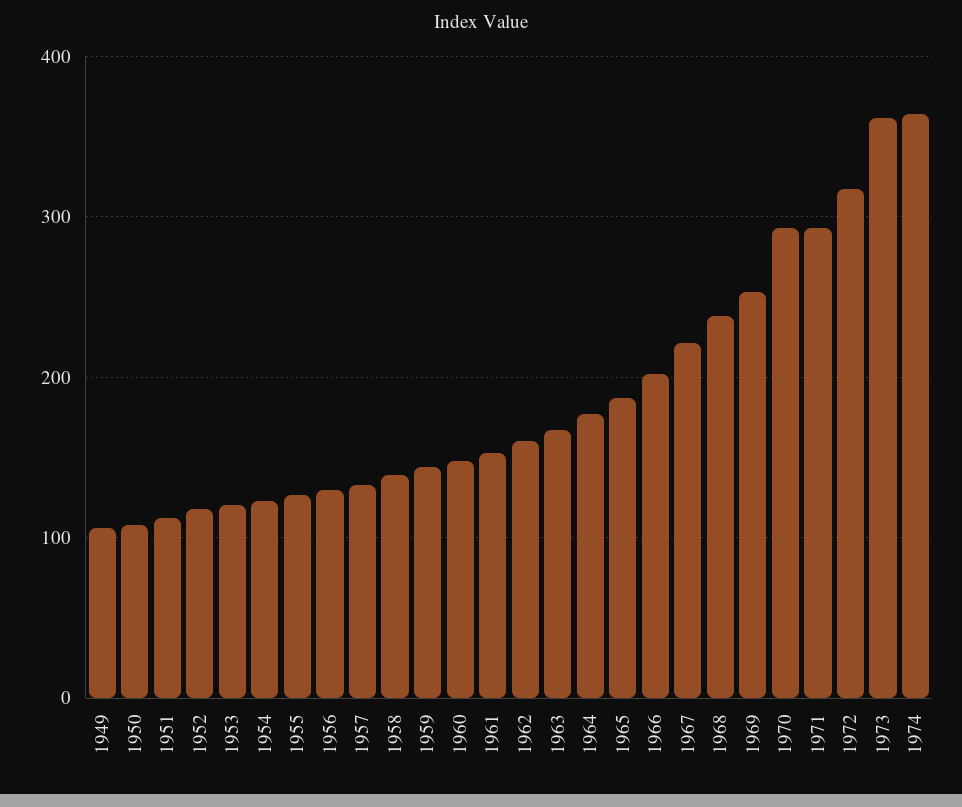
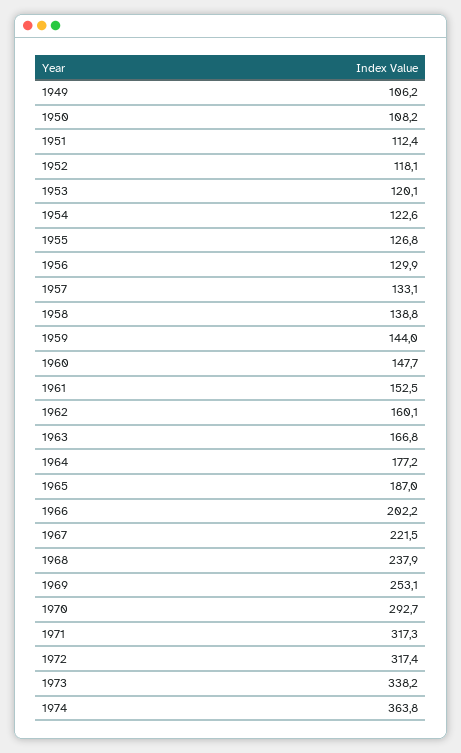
1971: 290 -> 317.3
1973: 360 -> 338.2

